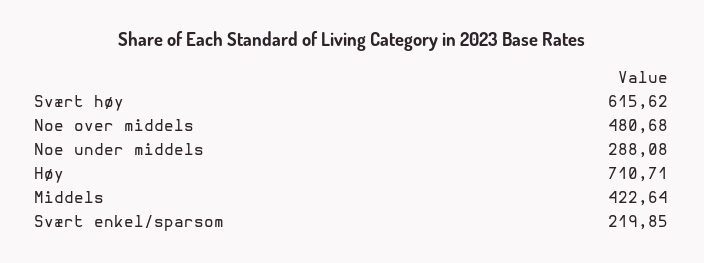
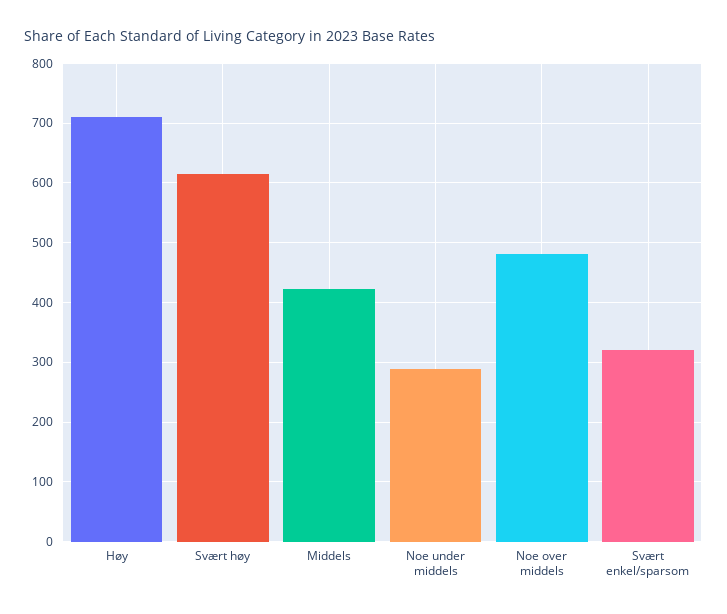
Svært enkel/sparsom: 219.85 -> 320

